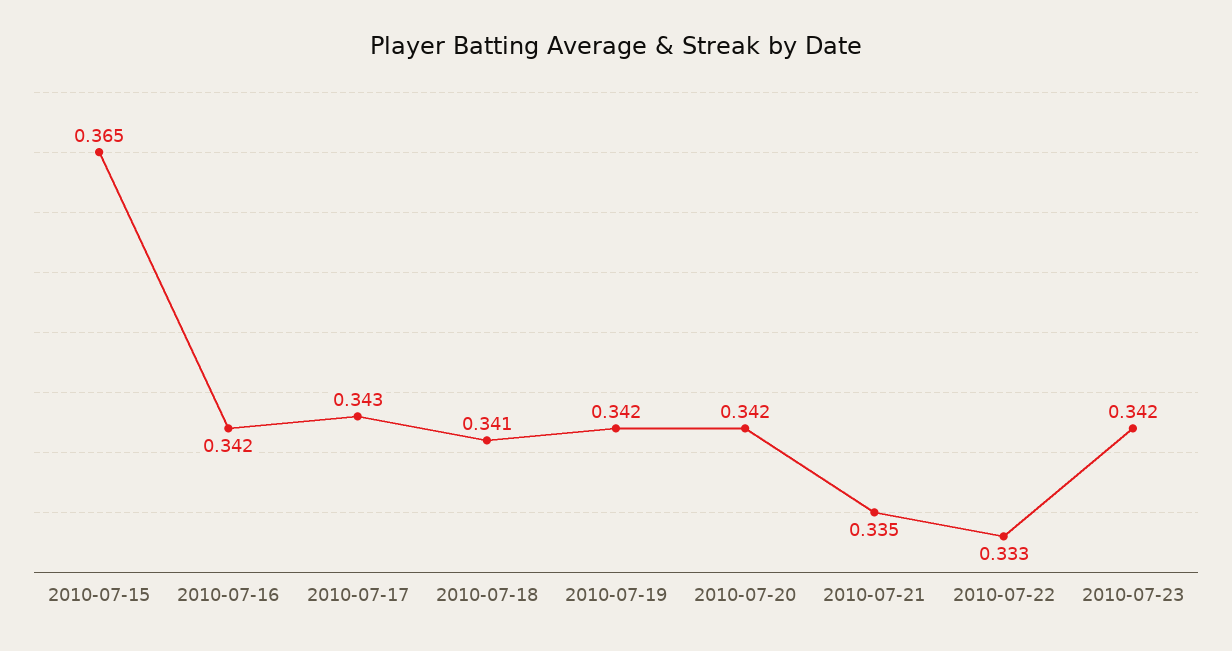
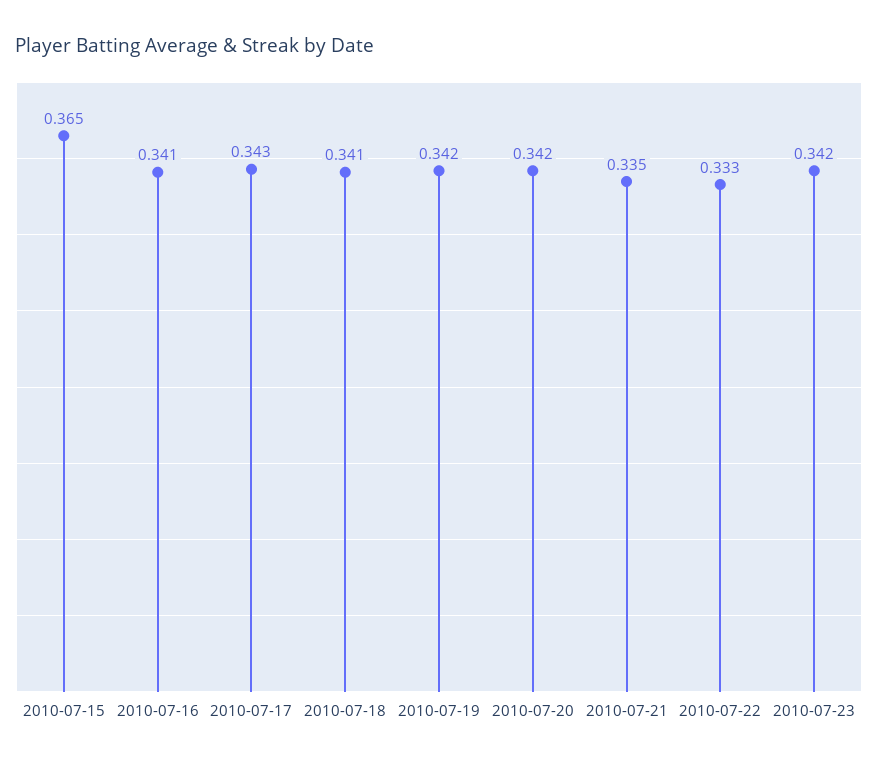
2010-07-16: 0.342 -> 0.341

